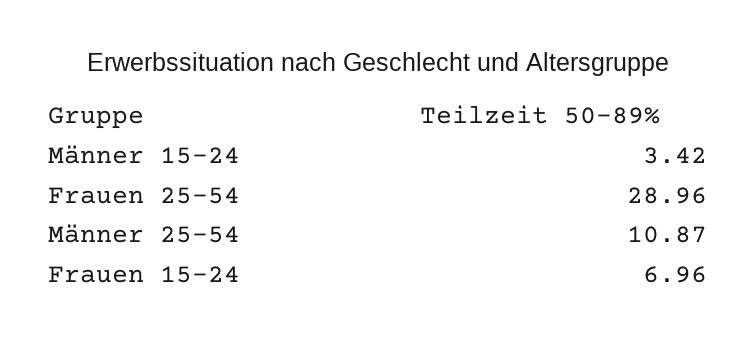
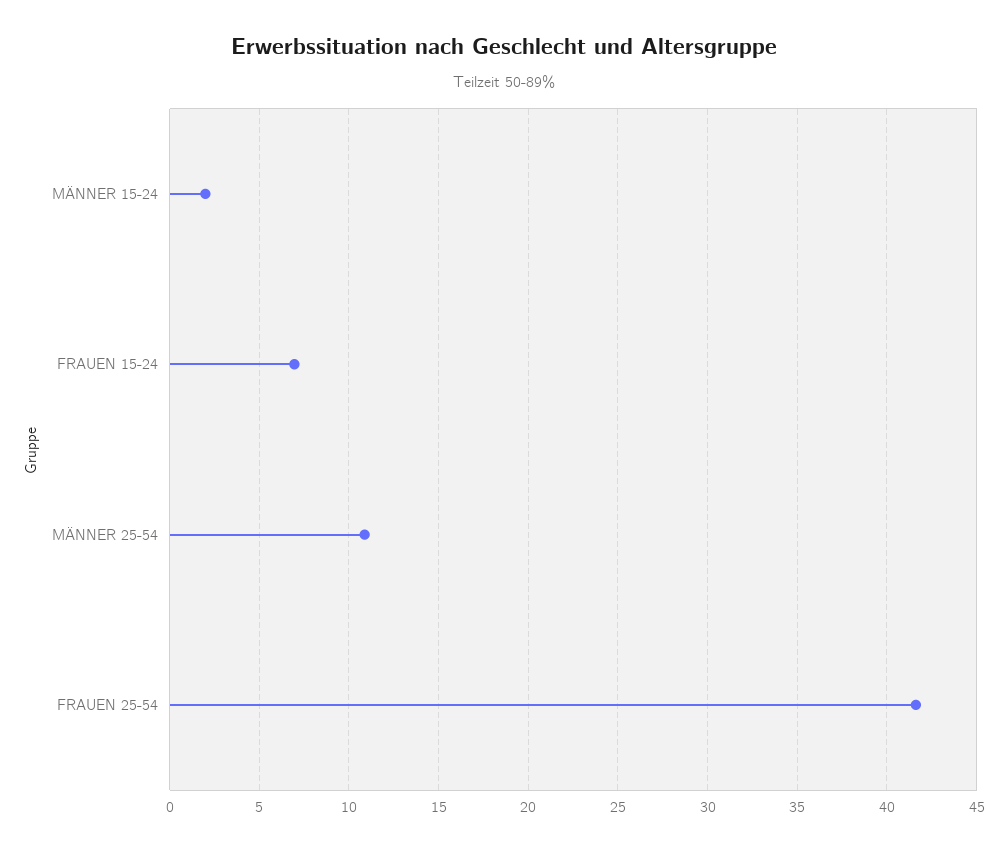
Männer 15-24: 3.42 -> 2
Frauen 25-54: 28.96 -> 41.5

